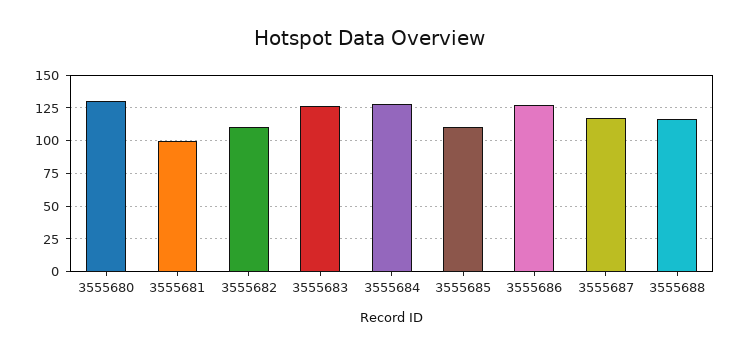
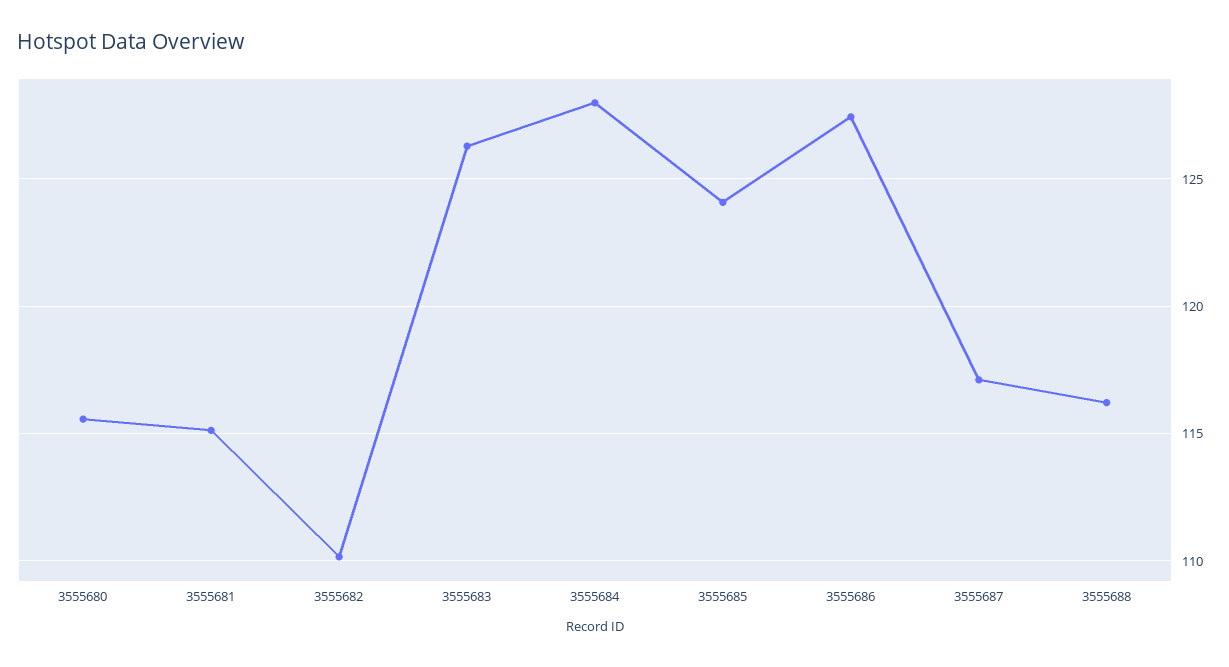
3555680: 130 -> 115.5
3555681: 100 -> 115
3555685: 110 -> 124

